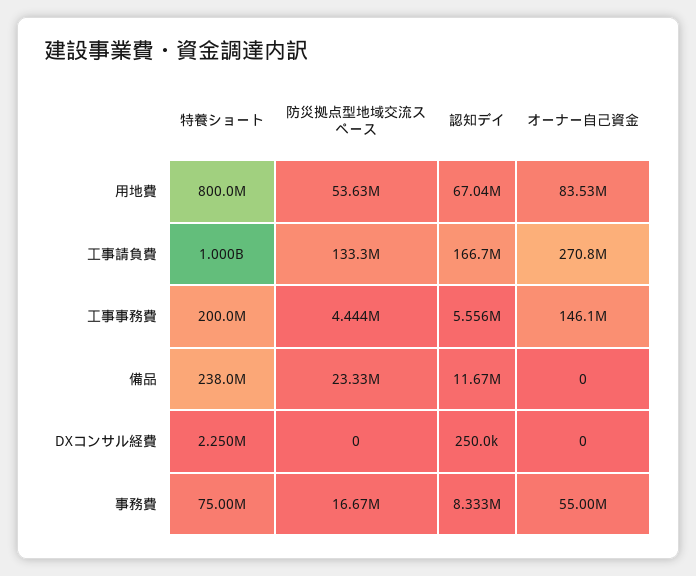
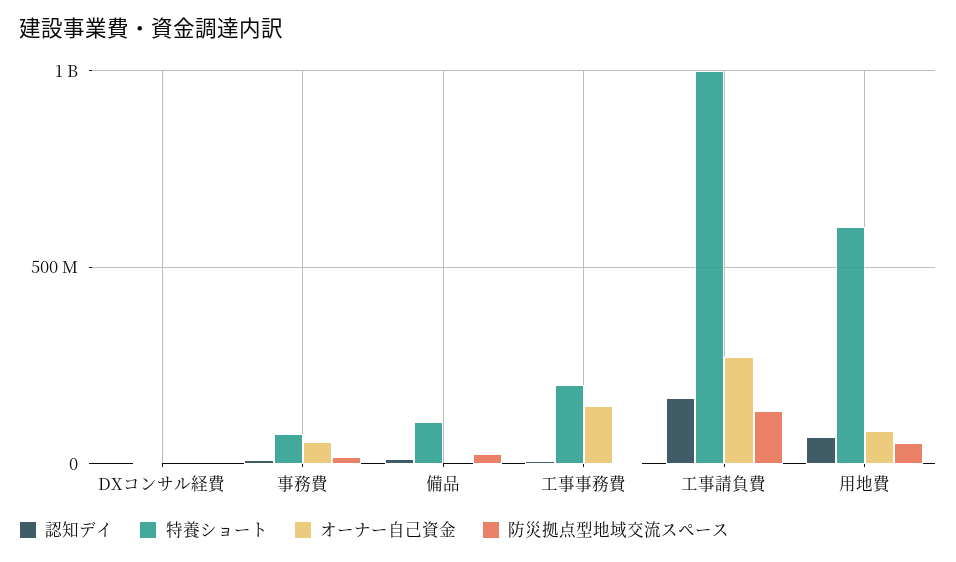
特養ショート, 用地費: 800000000 -> 600000000
特養ショート, 備品: 238000000 -> 100000000

